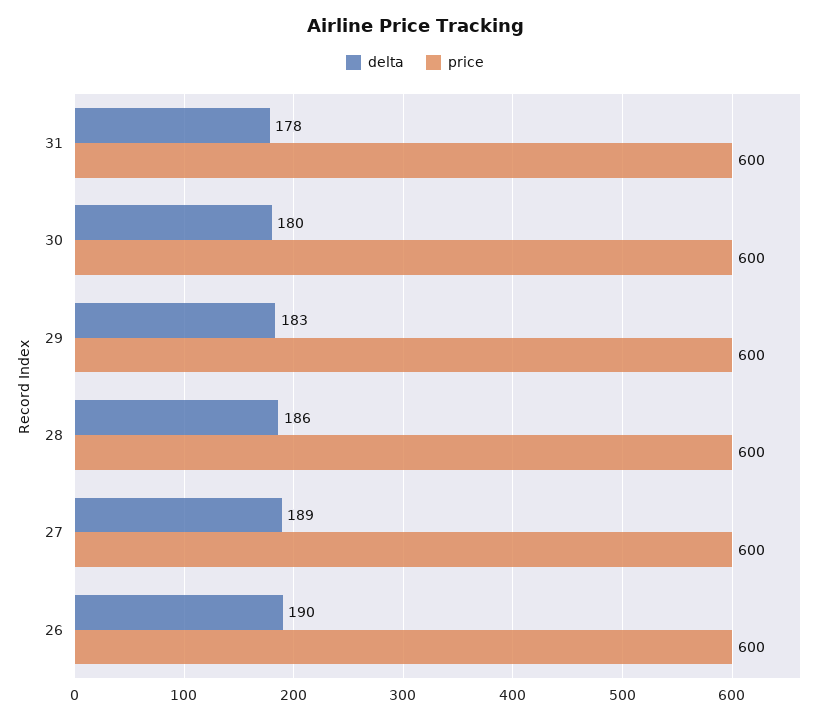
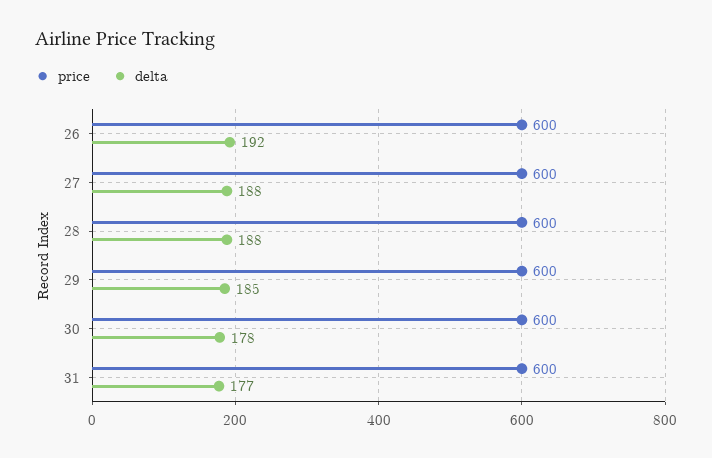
delta, 31: 178 -> 177
delta, 30: 180 -> 178
delta, 29: 183 -> 185
delta, 28: 186 -> 188
delta, 27: 189 -> 188
delta, 26: 190 -> 192

